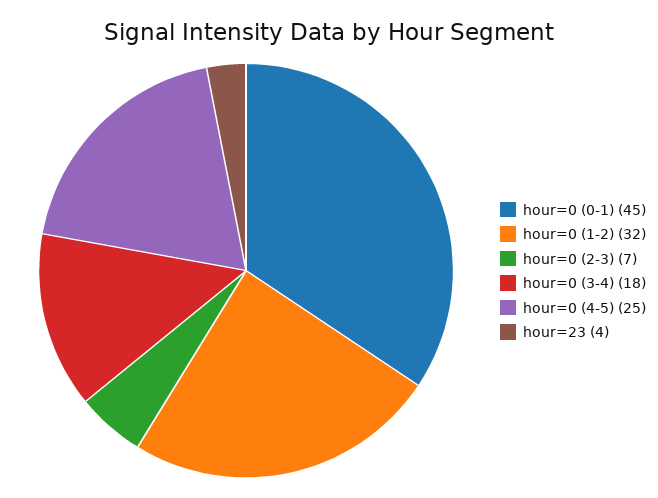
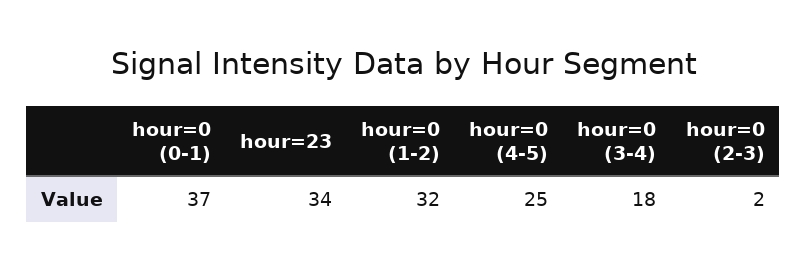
hour=0 (0-1): 45 -> 37
hour=0 (2-3): 7 -> 2
hour=23: 4 -> 34

